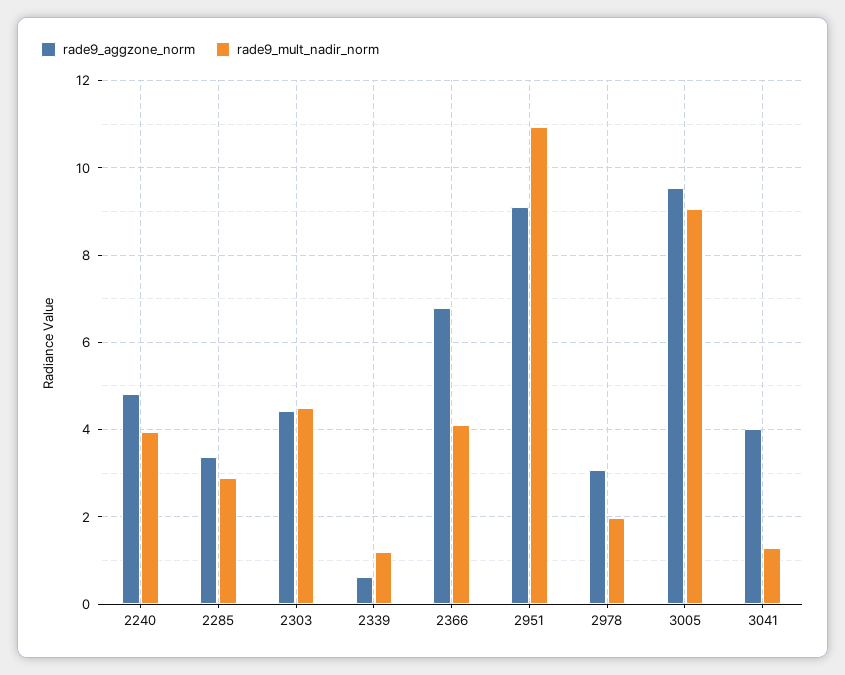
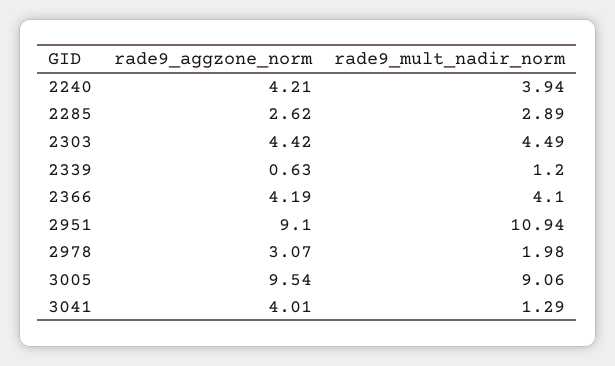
rade9_aggzone_norm, 2240: 4.8 -> 4.21
rade9_aggzone_norm, 2285: 3.4 -> 2.62
rade9_aggzone_norm, 2366: 6.8 -> 4.19

